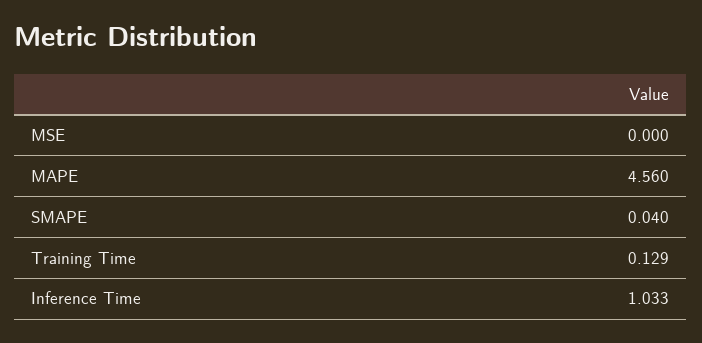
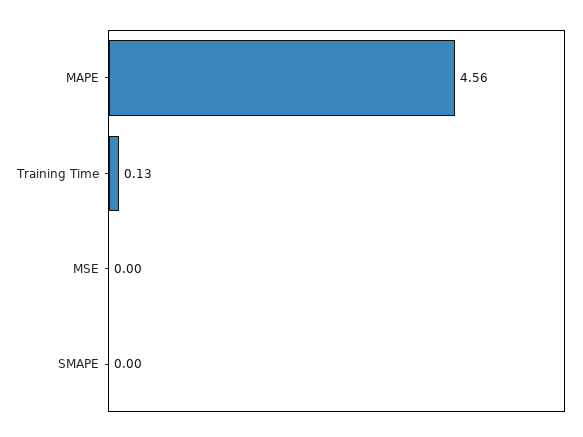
SMAPE: 0.04 -> 0
Inference Time: 1.033 -> none

